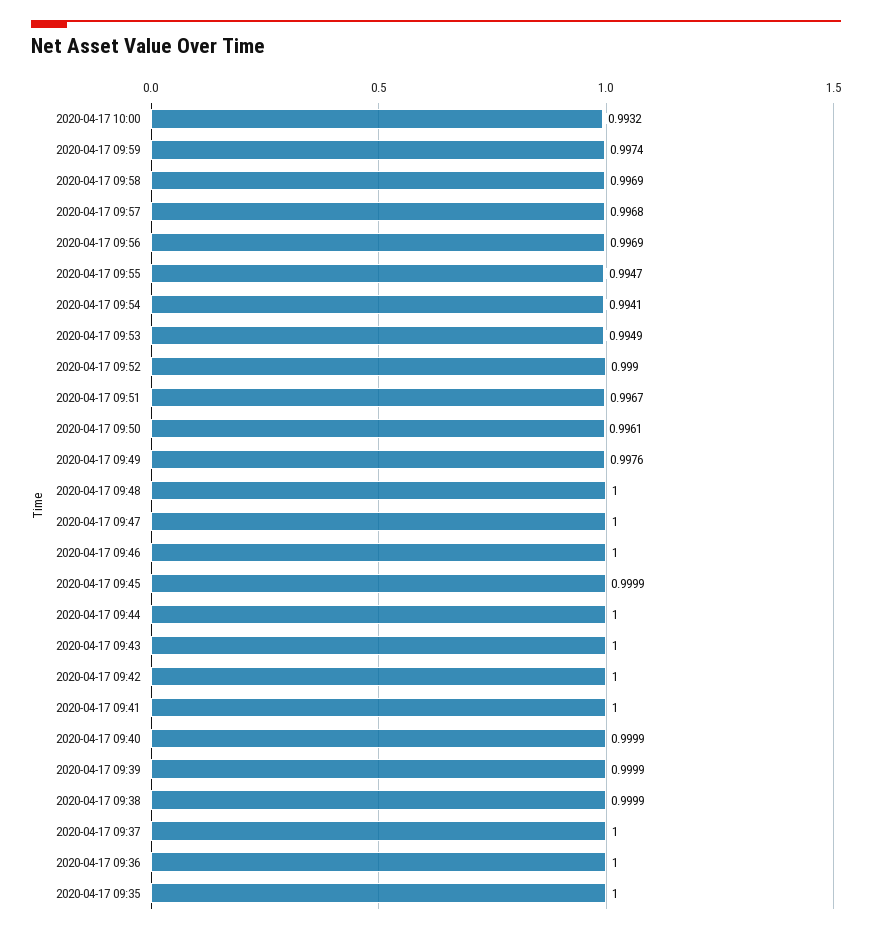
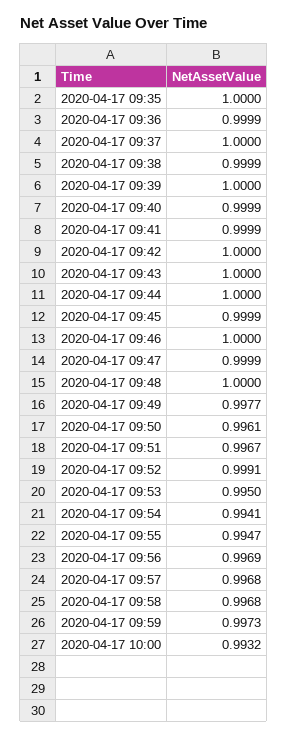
2020-04-17 09:59: 0.9974 -> 0.9973
2020-04-17 09:58: 0.9969 -> 0.9968
2020-04-17 09:53: 0.9949 -> 0.995
2020-04-17 09:52: 0.999 -> 0.9991
2020-04-17 09:49: 0.9976 -> 0.9977
2020-04-17 09:47: 1 -> 0.9999
2020-04-17 09:41: 1 -> 0.9999
2020-04-17 09:39: 0.9999 -> 1
2020-04-17 09:36: 1 -> 0.9999

